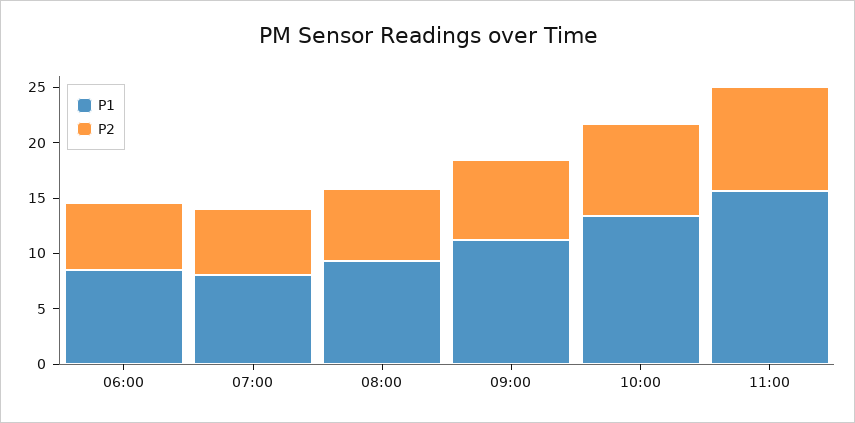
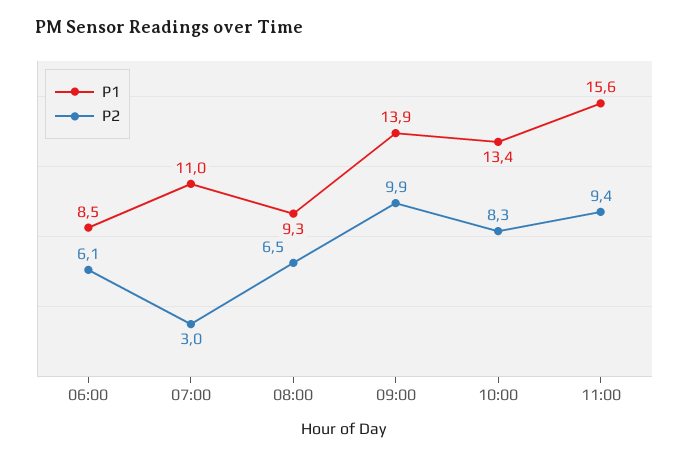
P1, 07:00: 8 -> 11
P2, 07:00: 6 -> 3
P1, 09:00: 11 -> 13.9
P2, 09:00: 7 -> 9.9

